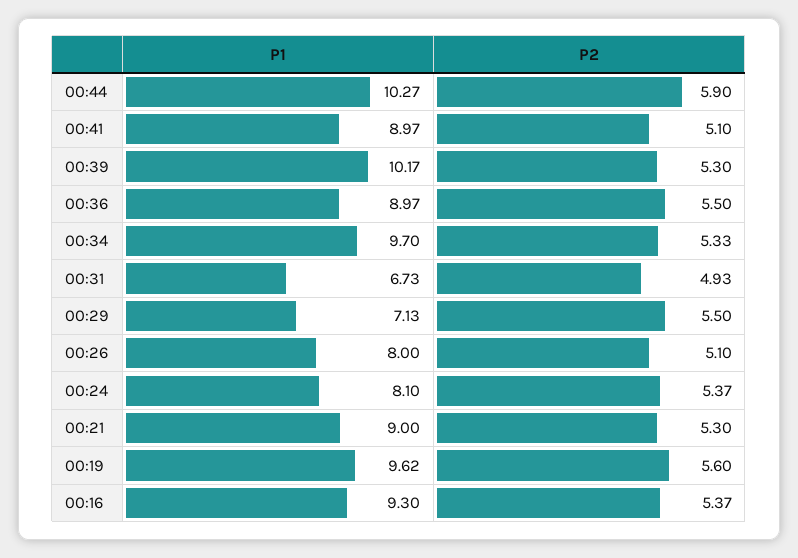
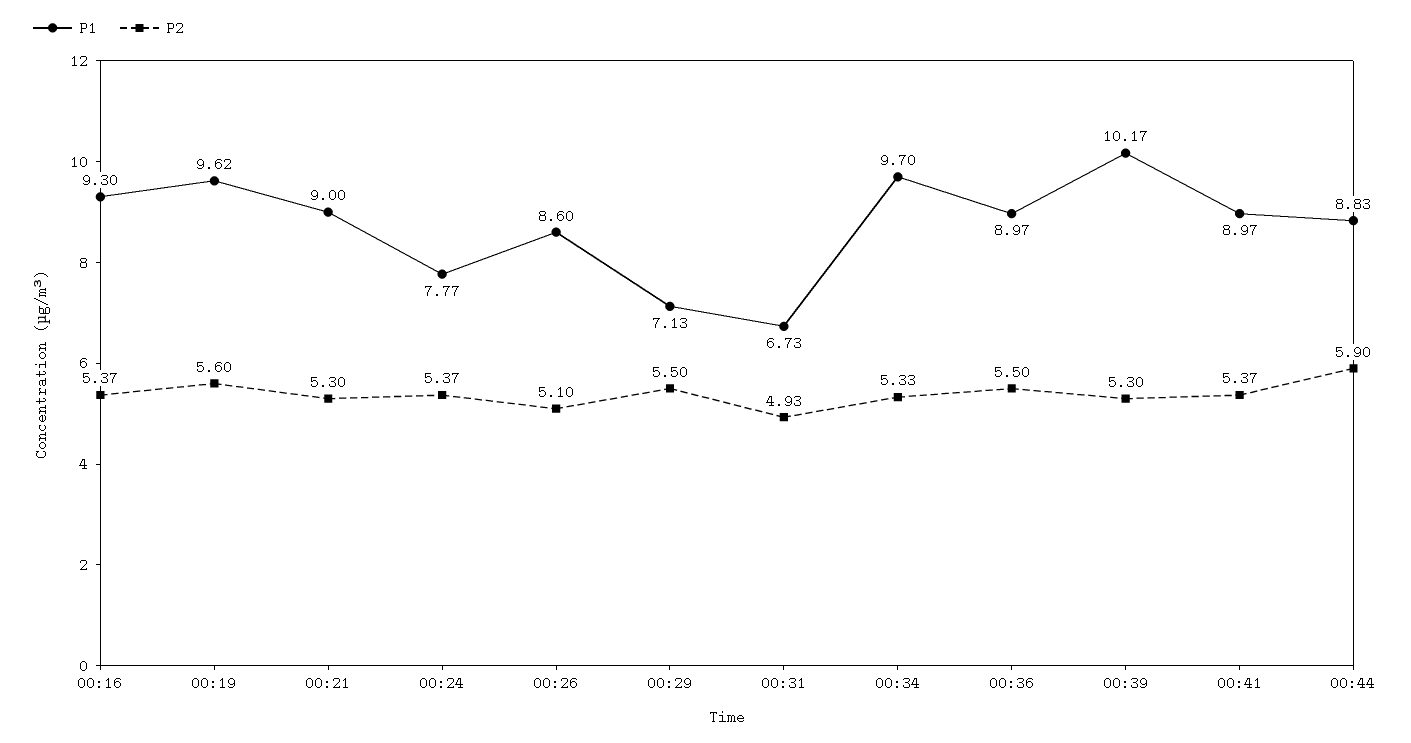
P1, 00:44: 10.27 -> 8.83
P2, 00:41: 5.1 -> 5.37
P1, 00:26: 8 -> 8.6
P1, 00:24: 8.1 -> 7.77

